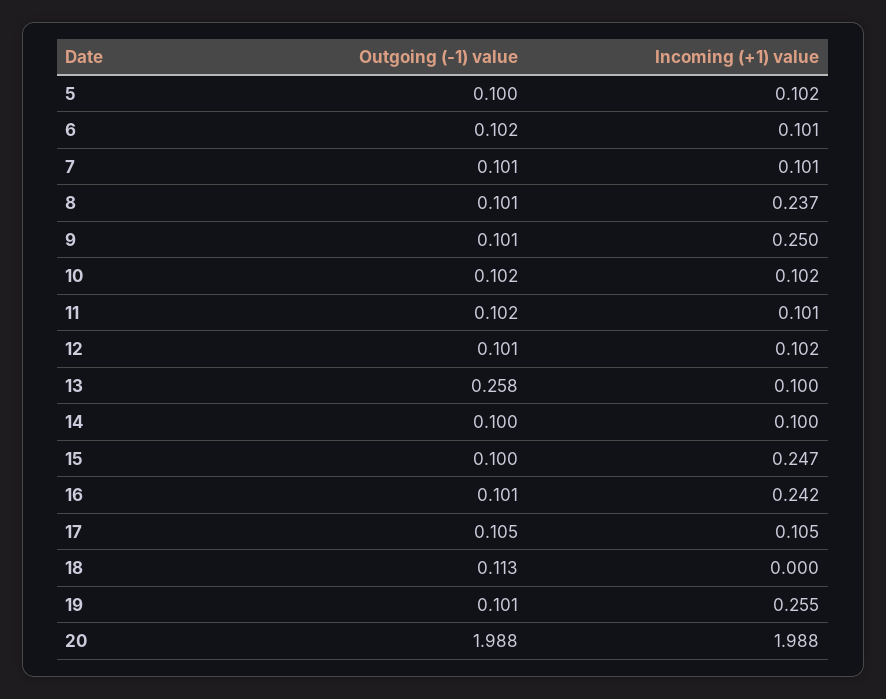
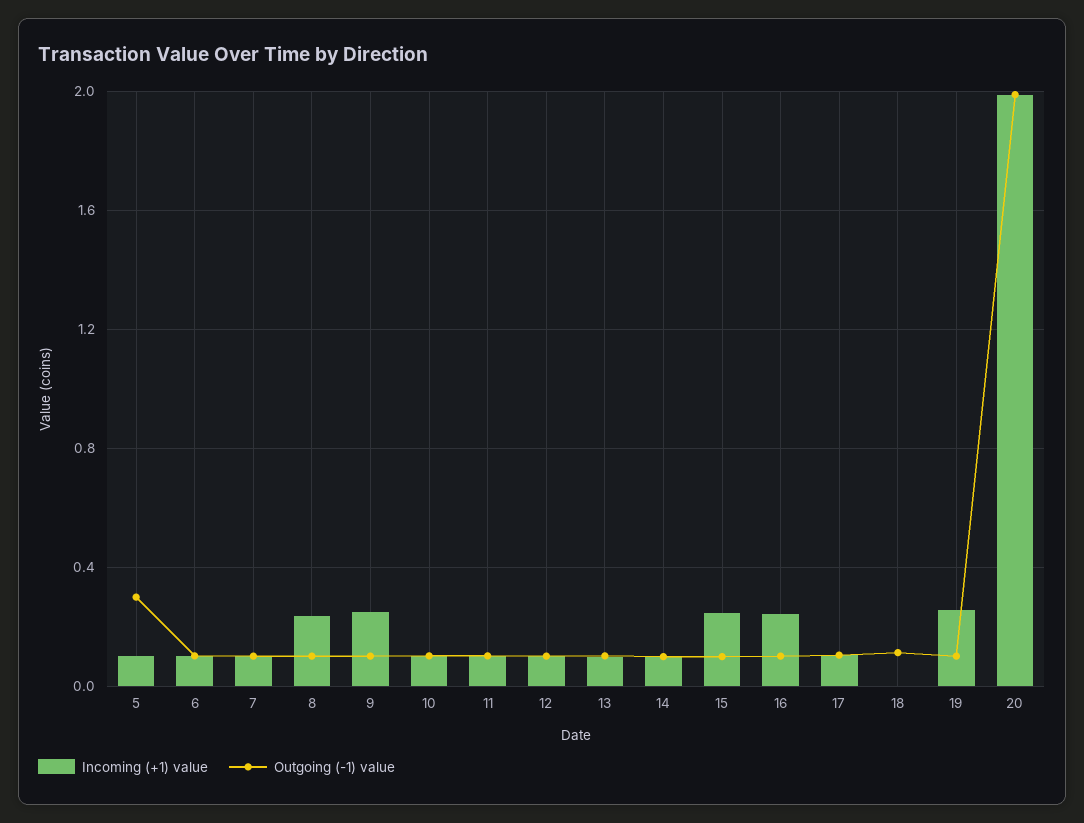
Outgoing (-1) value, 5: 0.1 -> 0.3
Outgoing (-1) value, 13: 0.258 -> 0.1

